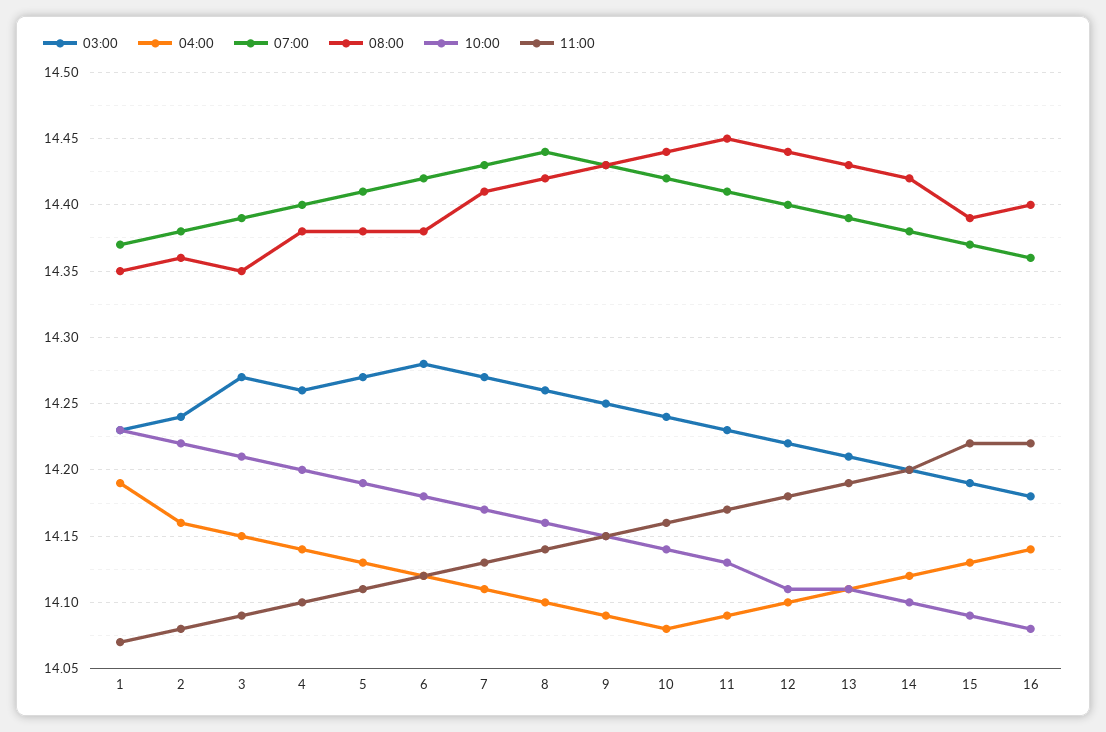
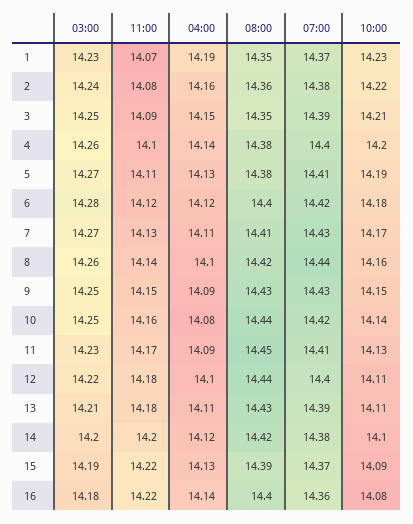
03:00, 3: 14.27 -> 14.25
08:00, 6: 14.38 -> 14.4
03:00, 10: 14.24 -> 14.25
11:00, 13: 14.19 -> 14.18

